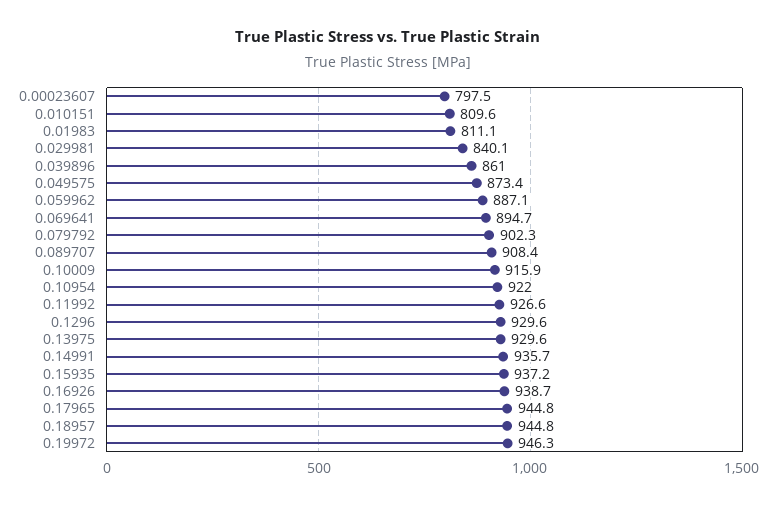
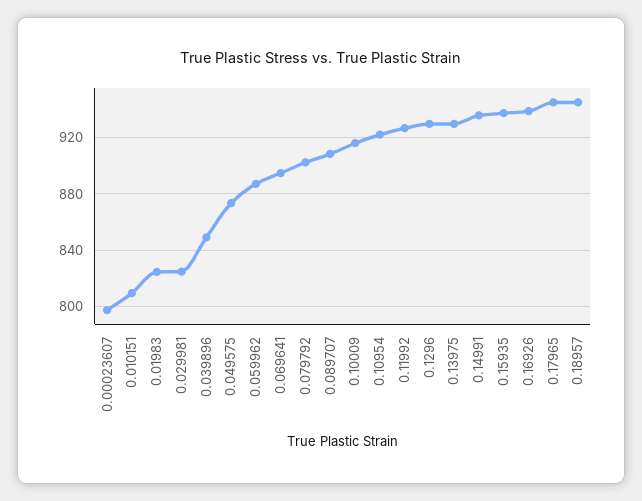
0.01983: 811.1 -> 825
0.029981: 840.1 -> 825
0.039896: 861 -> 850
0.19972: 946.3 -> none

